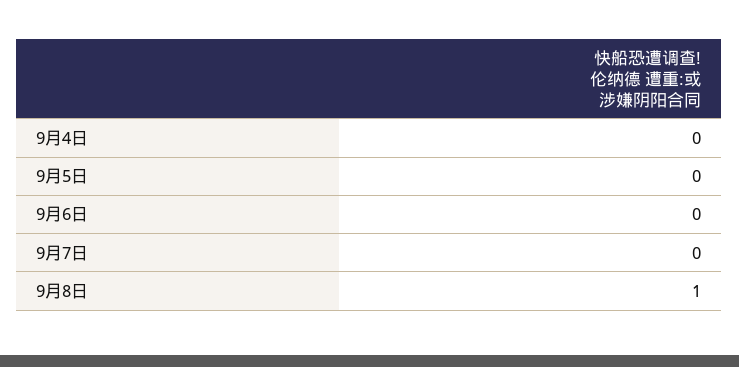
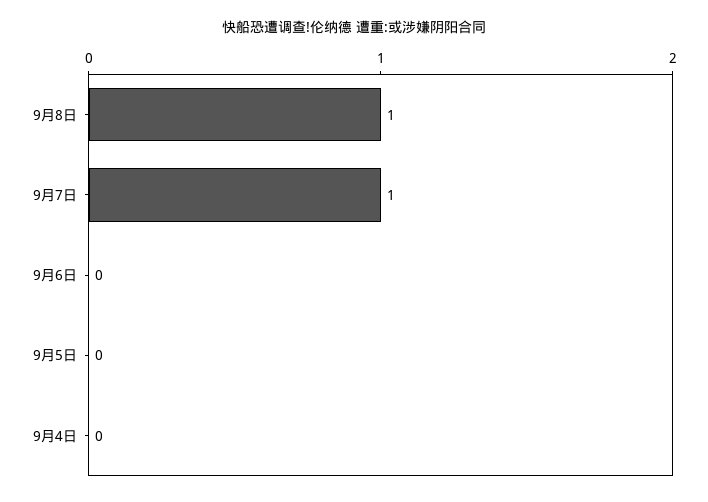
9月7日: 0 -> 1

